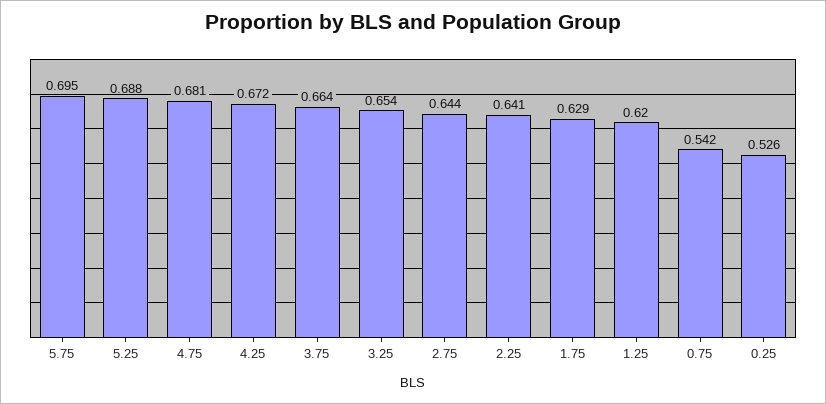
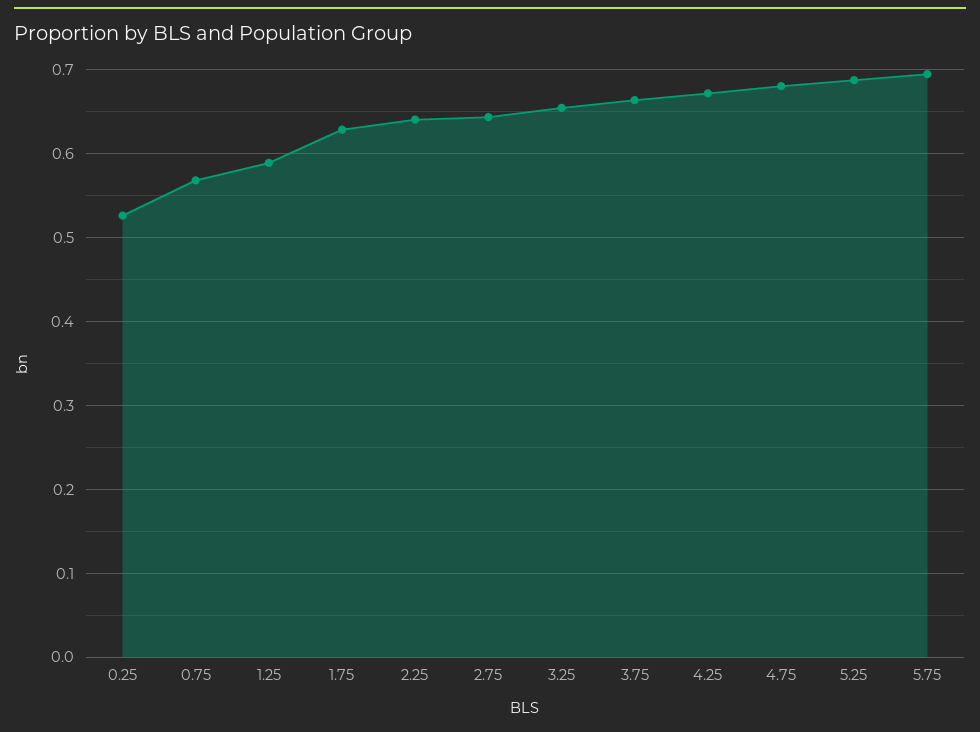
1.25: 0.62 -> 0.59
0.75: 0.542 -> 0.57

